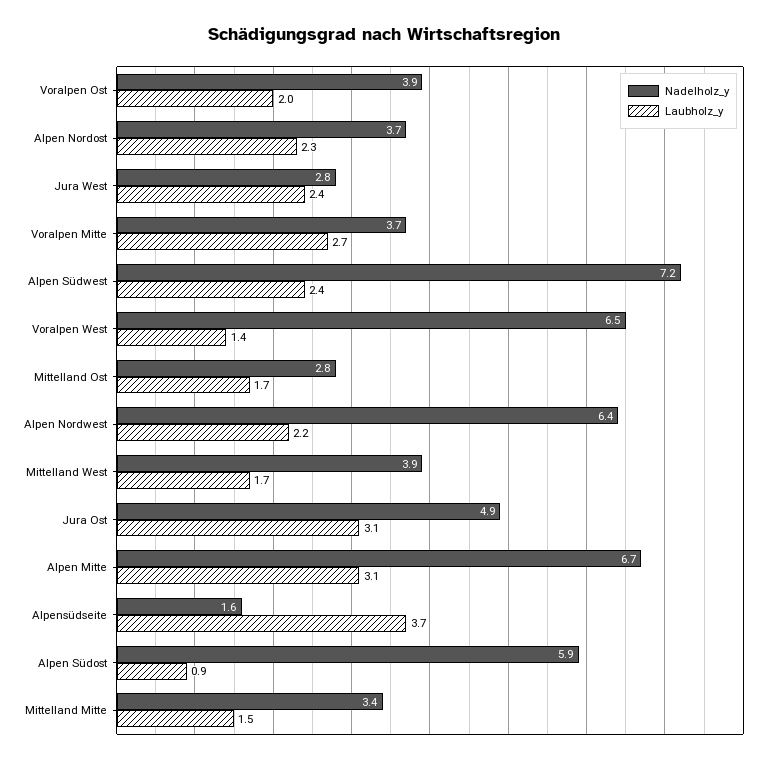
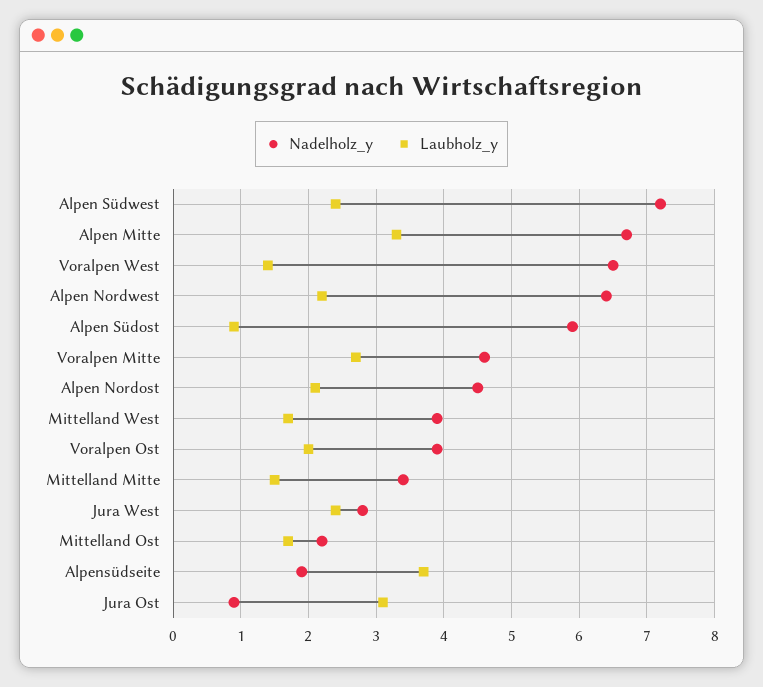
Nadelholz_y, Alpen Nordost: 3.7 -> 4.5
Laubholz_y, Alpen Nordost: 2.3 -> 2.1
Nadelholz_y, Voralpen Mitte: 3.7 -> 4.6
Nadelholz_y, Mittelland Ost: 2.8 -> 2.2
Nadelholz_y, Jura Ost: 4.9 -> 0.9
Laubholz_y, Alpen Mitte: 3.1 -> 3.3
Nadelholz_y, Alpensüdseite: 1.6 -> 1.9

